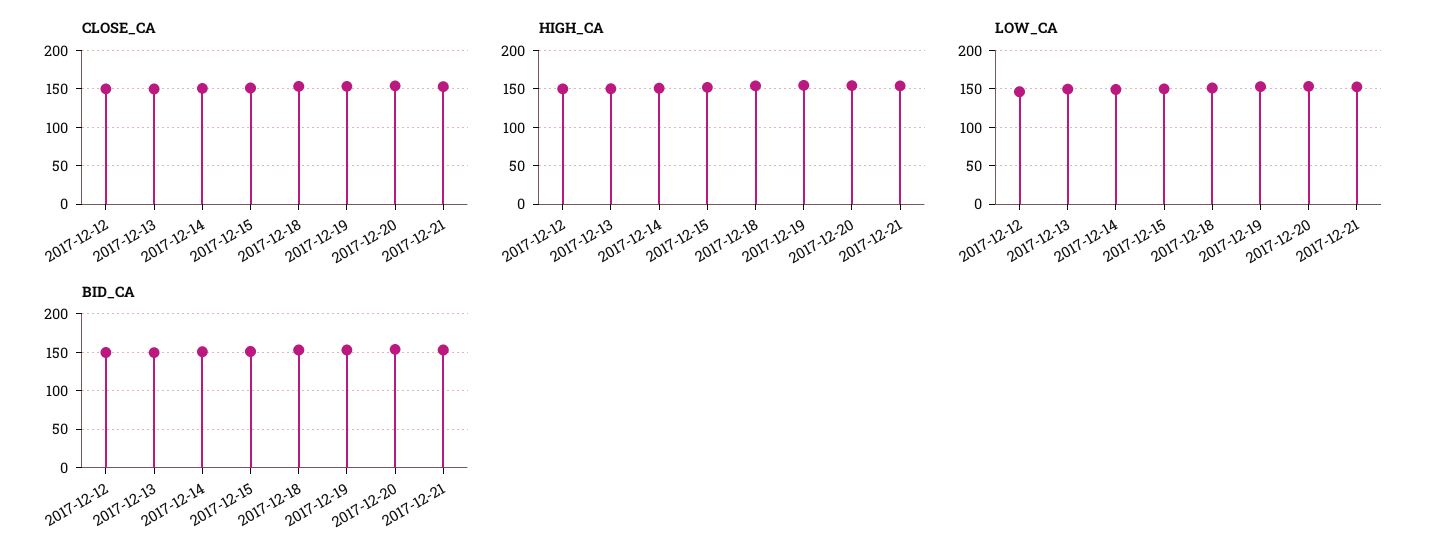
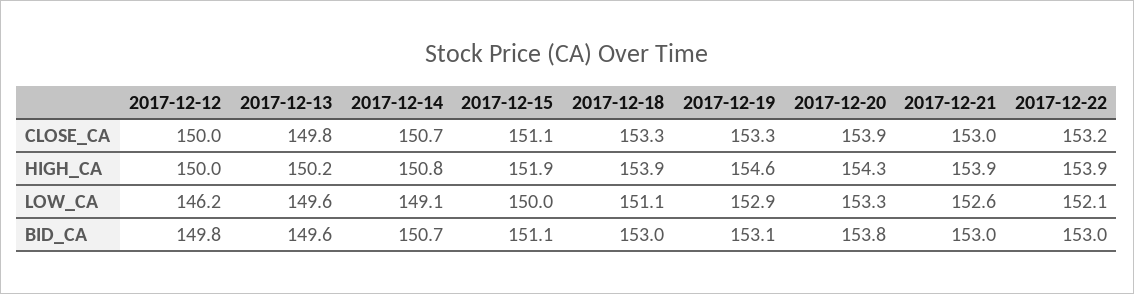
CLOSE_CA, 2017-12-22: none -> 153.2
HIGH_CA, 2017-12-22: none -> 153.9
LOW_CA, 2017-12-22: none -> 152.1
BID_CA, 2017-12-22: none -> 153

